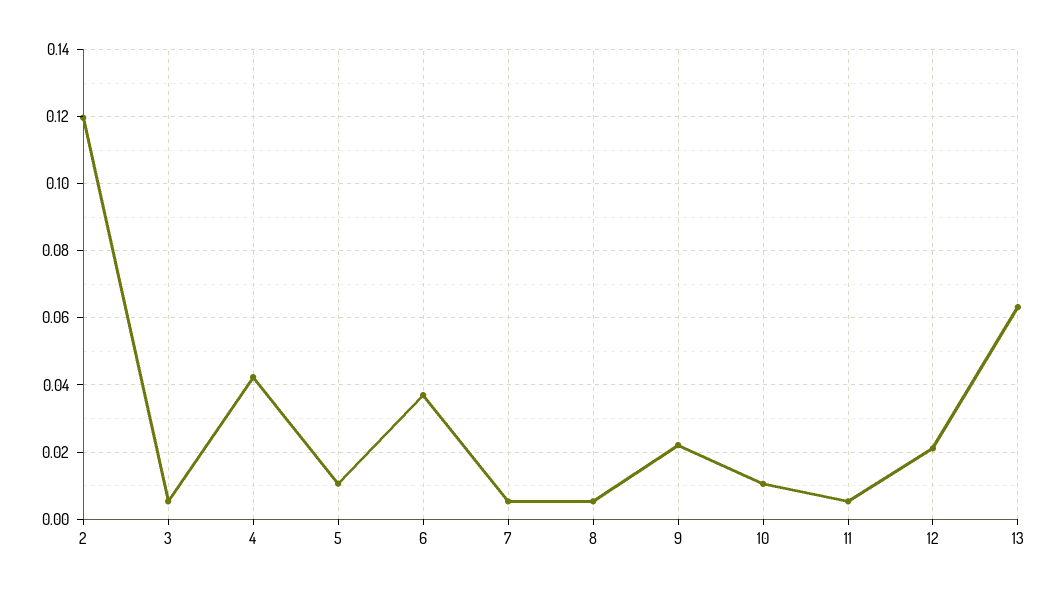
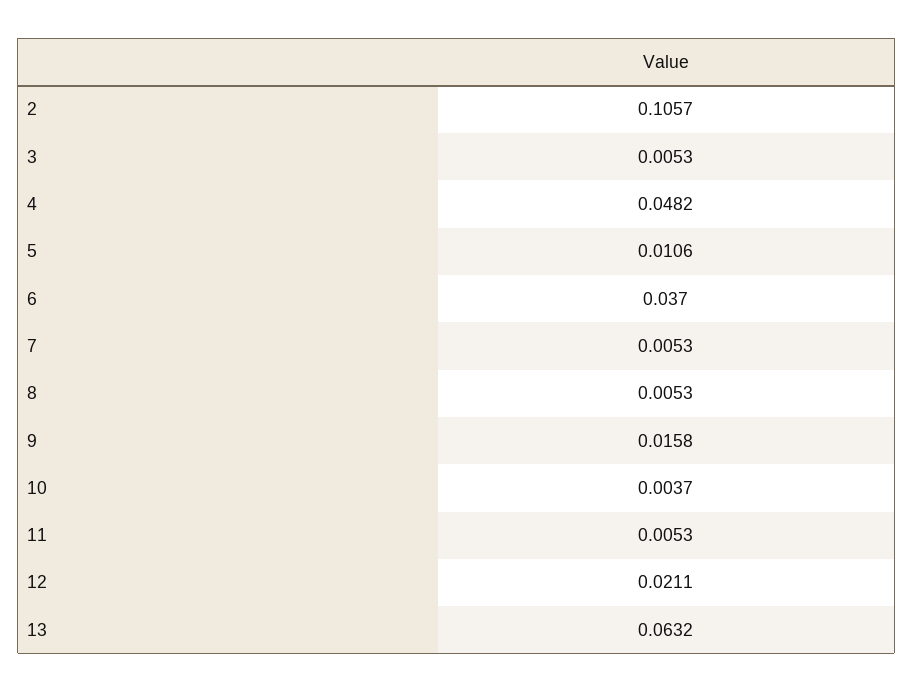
2: 0.12 -> 0.1057
4: 0.042 -> 0.0482
9: 0.022 -> 0.0158
10: 0.01 -> 0.0037

